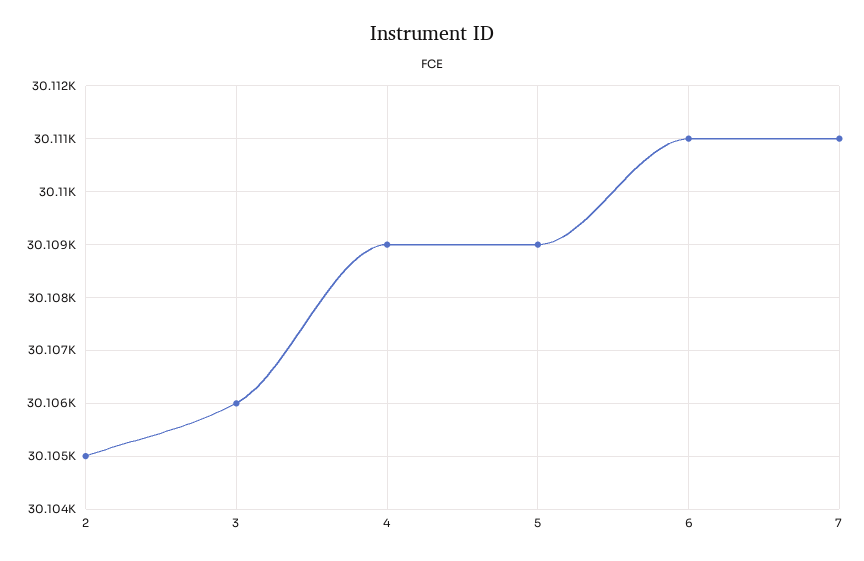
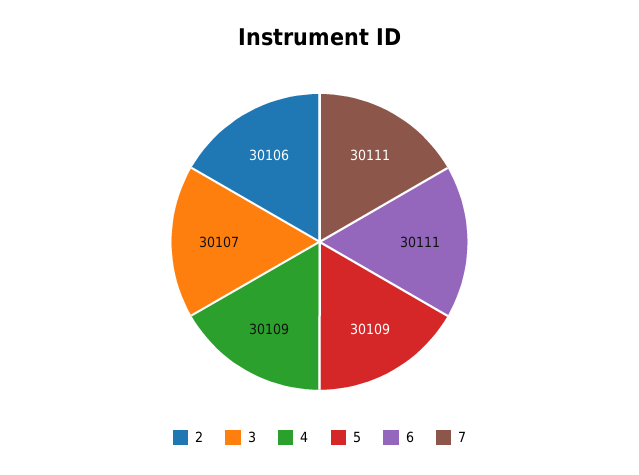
2: 30105 -> 30106
3: 30106 -> 30107

